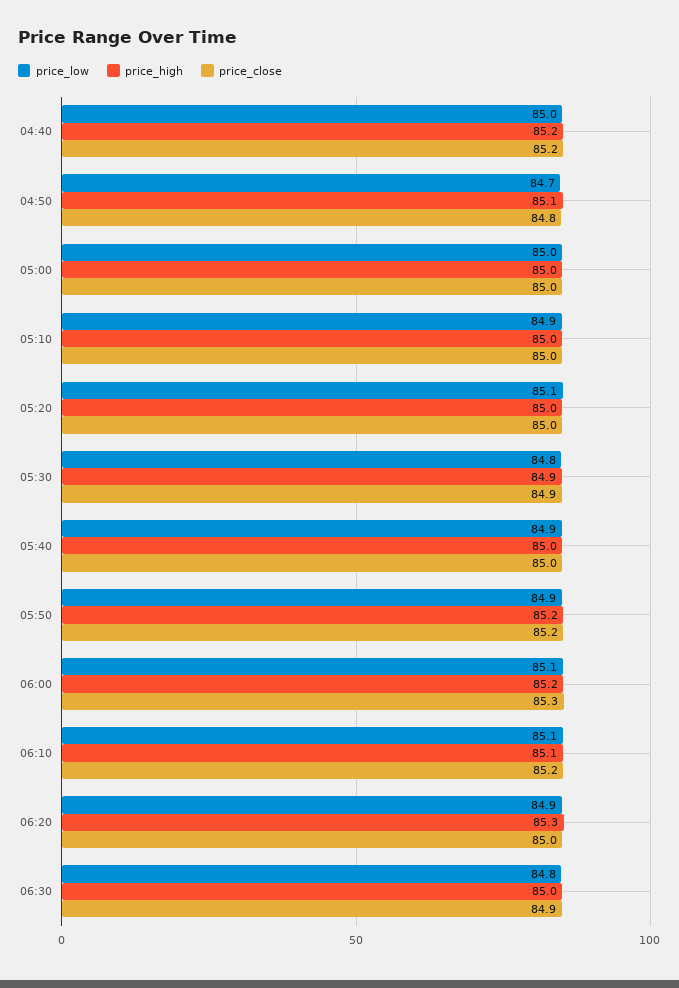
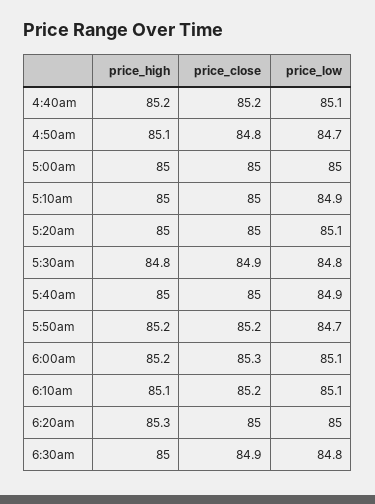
price_low, 04:40: 85 -> 85.1
price_high, 05:30: 84.9 -> 84.8
price_low, 05:50: 84.9 -> 84.7
price_low, 06:20: 84.9 -> 85

